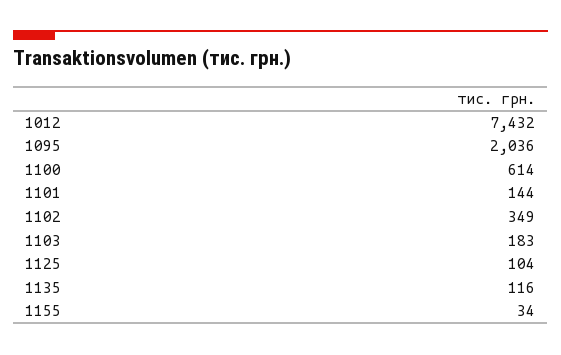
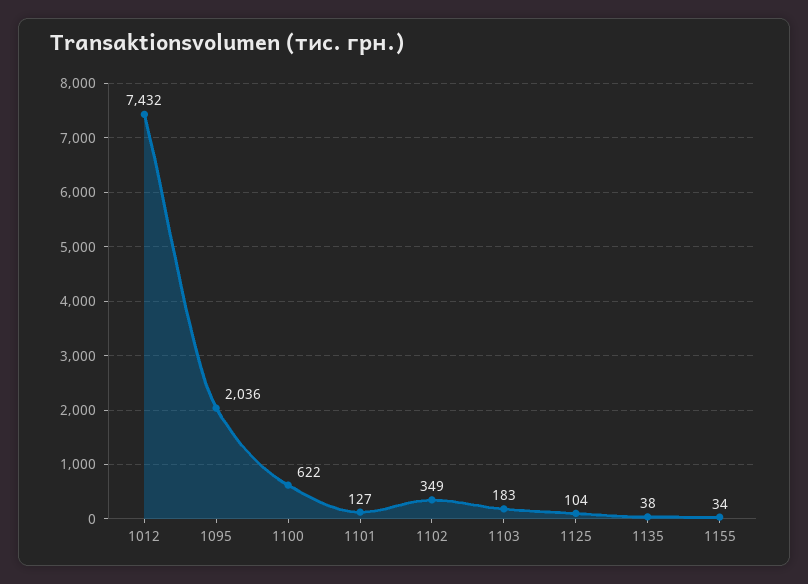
1100: 614 -> 622
1101: 144 -> 127
1135: 116 -> 38

